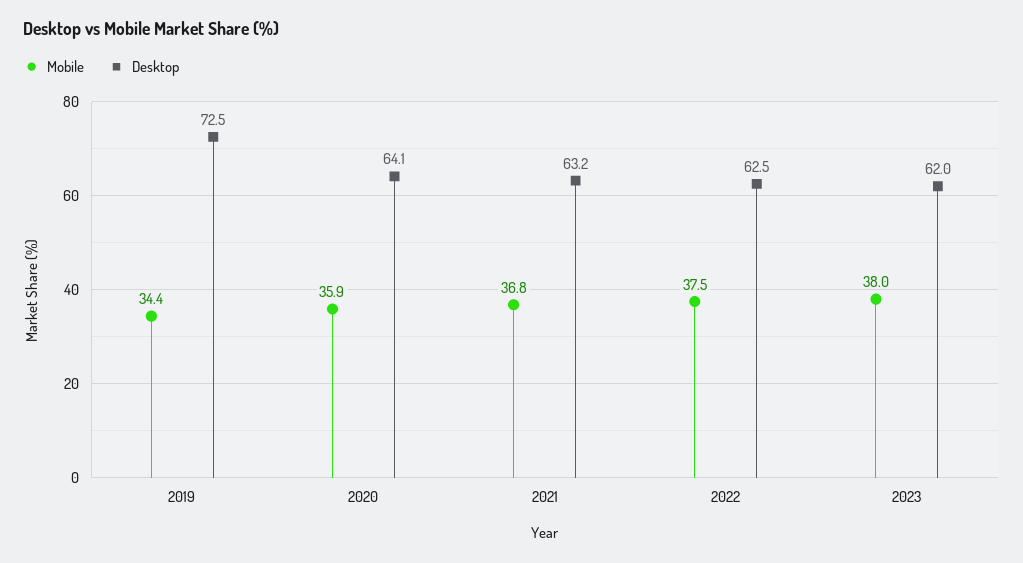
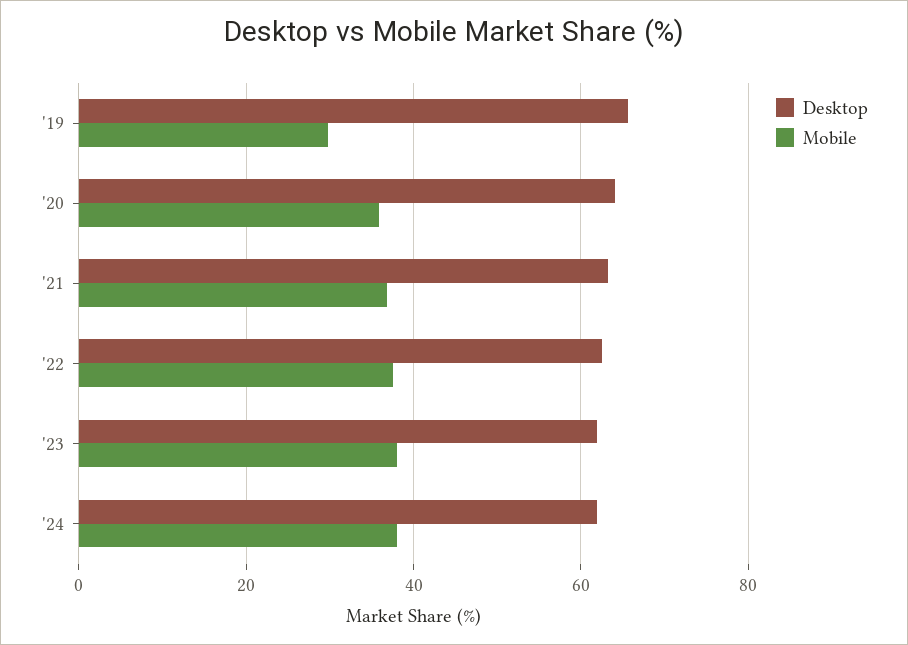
Mobile, 2019: 34.4 -> 30
Desktop, 2019: 72.5 -> 66
Desktop, '24: none -> 62
Mobile, '24: none -> 38

